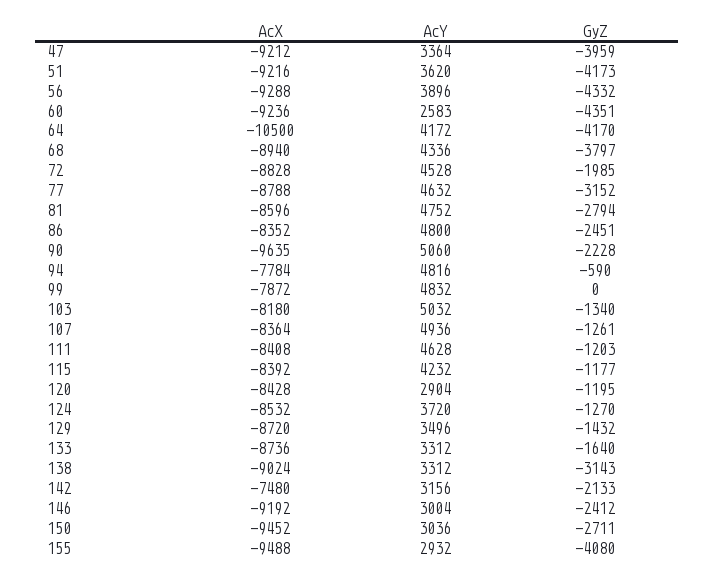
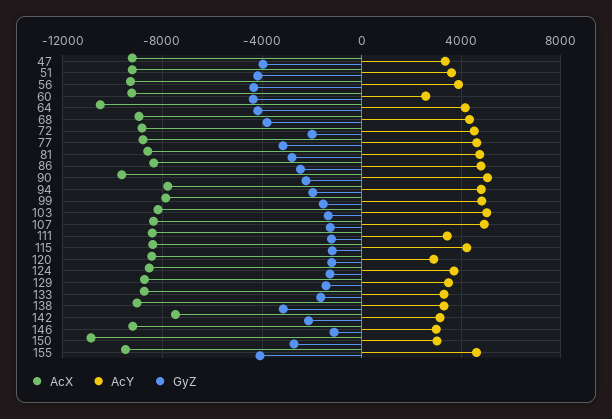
GyZ, 94: -590 -> -2000
GyZ, 99: 0 -> -1500
AcY, 111: 4628 -> 3500
GyZ, 146: -2412 -> -1000
AcX, 150: -9452 -> -11000
AcY, 155: 2932 -> 4500

